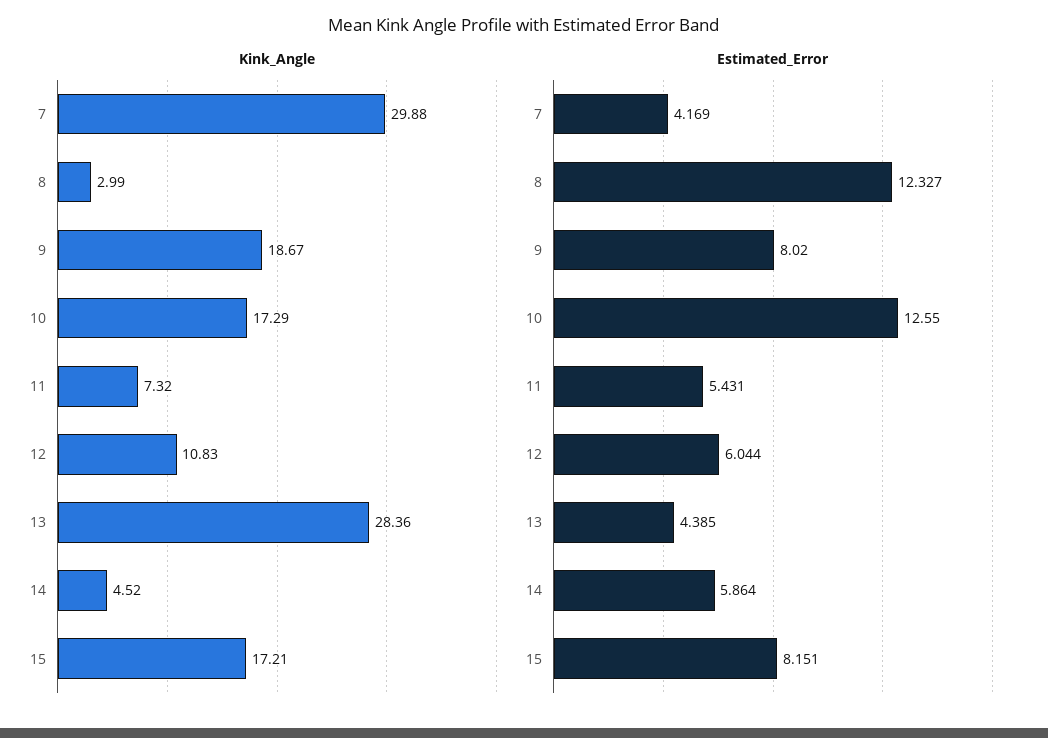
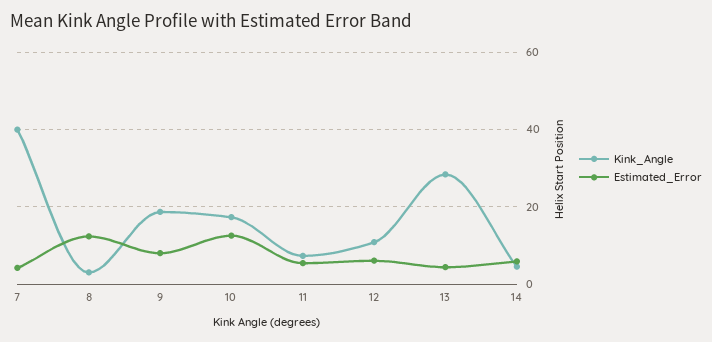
Kink_Angle, 7: 29.88 -> 40
Kink_Angle, 15: 17.21 -> none
Estimated_Error, 15: 8.151 -> none

